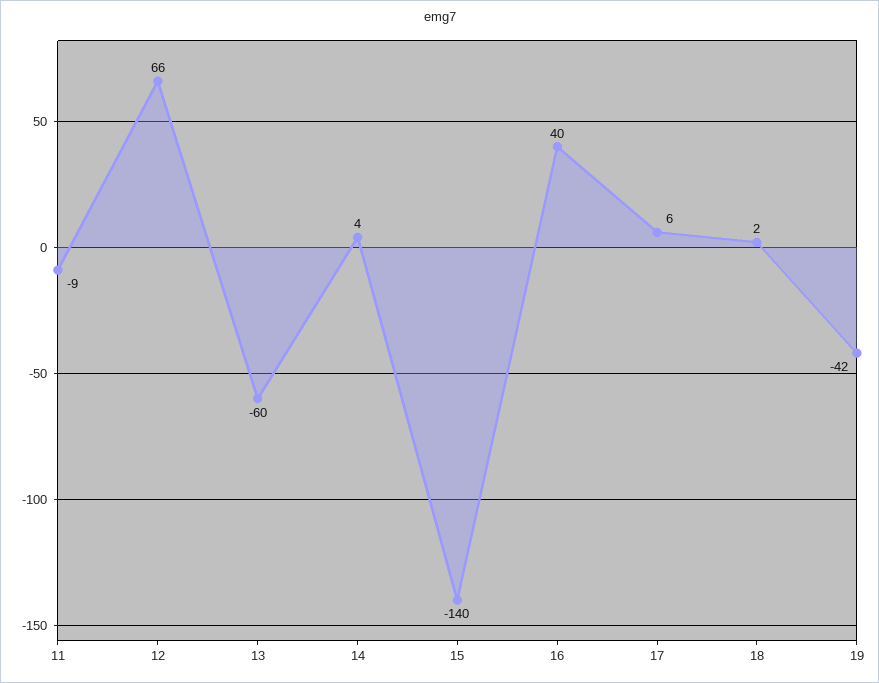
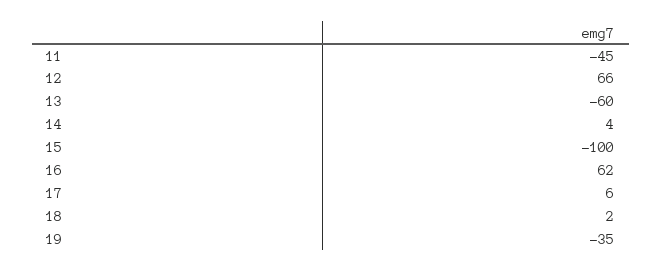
11: -9 -> -45
15: -140 -> -100
16: 40 -> 62
19: -42 -> -35

